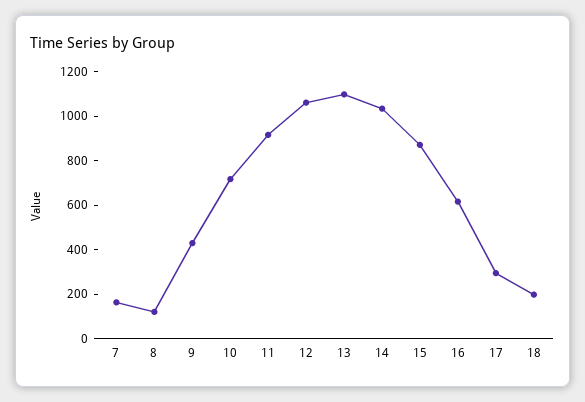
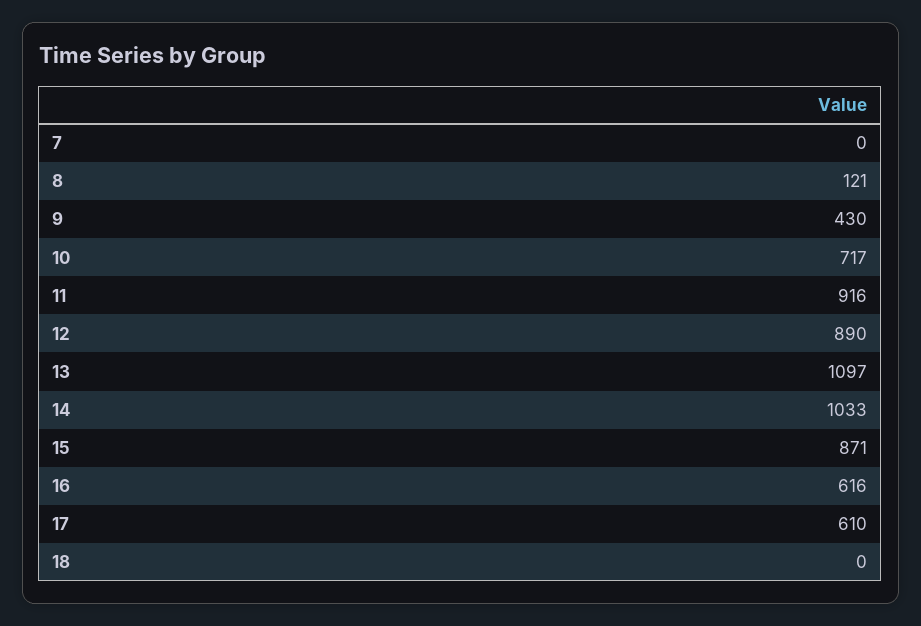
7: 150 -> 0
12: 1050 -> 890
17: 300 -> 610
18: 200 -> 0

